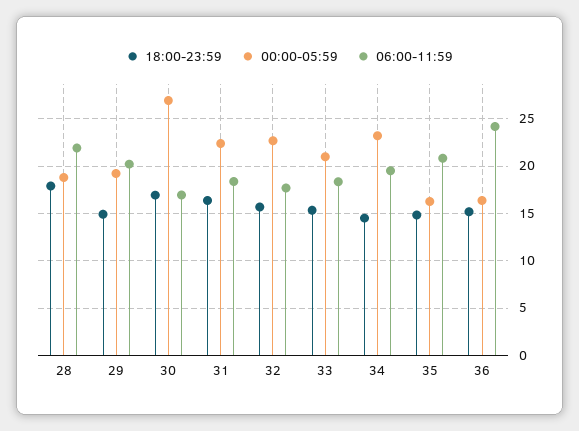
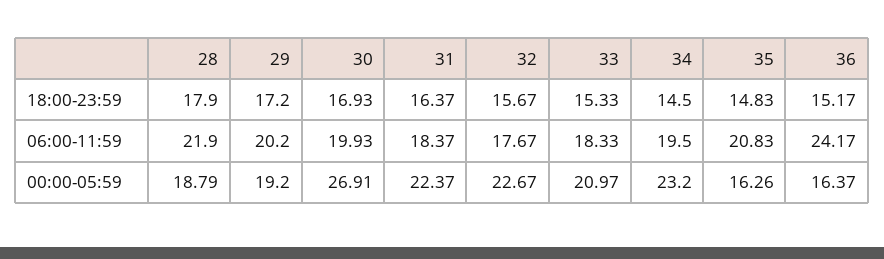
18:00-23:59, 29: 15 -> 17.2
06:00-11:59, 30: 17 -> 19.93

